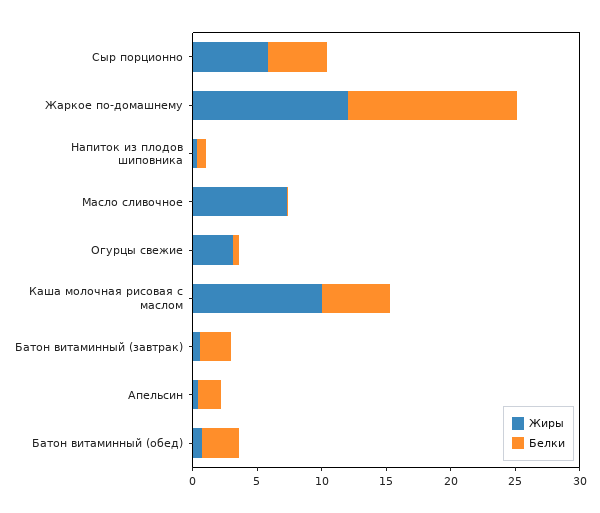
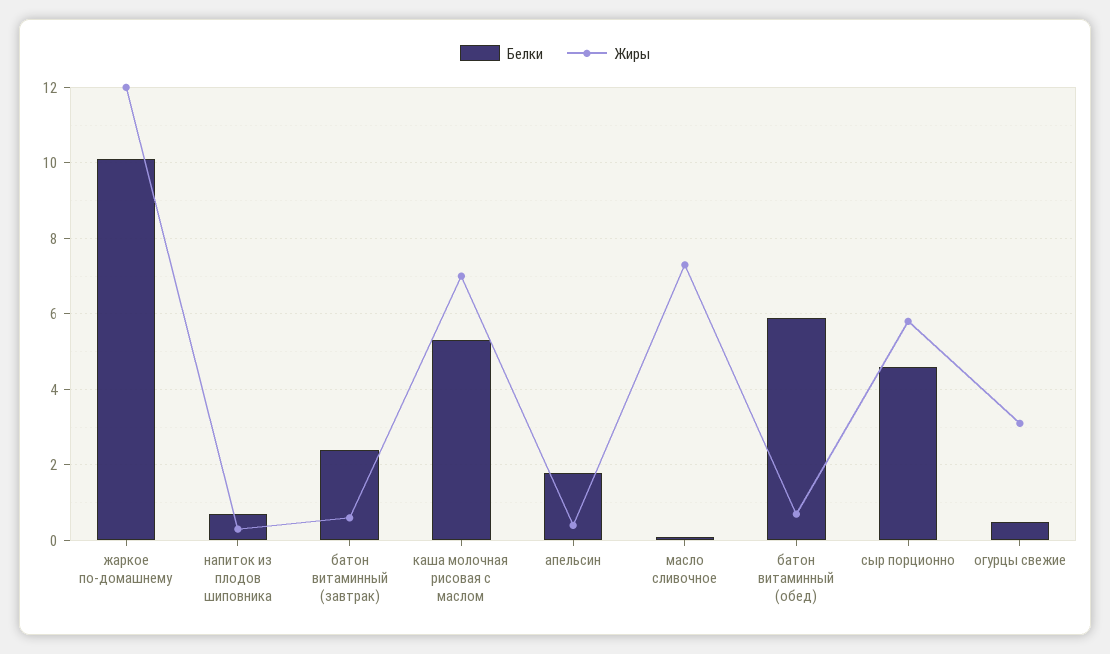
Белки, Жаркое по-домашнему: 13 -> 10
Жиры, Каша молочная рисовая с маслом: 10 -> 7
Белки, Батон витаминный (обед): 3 -> 6

